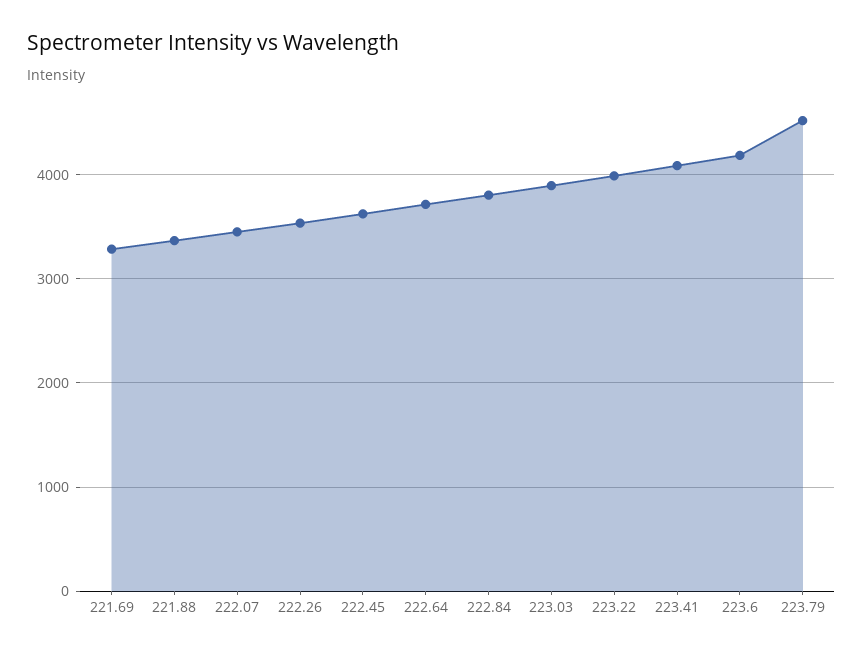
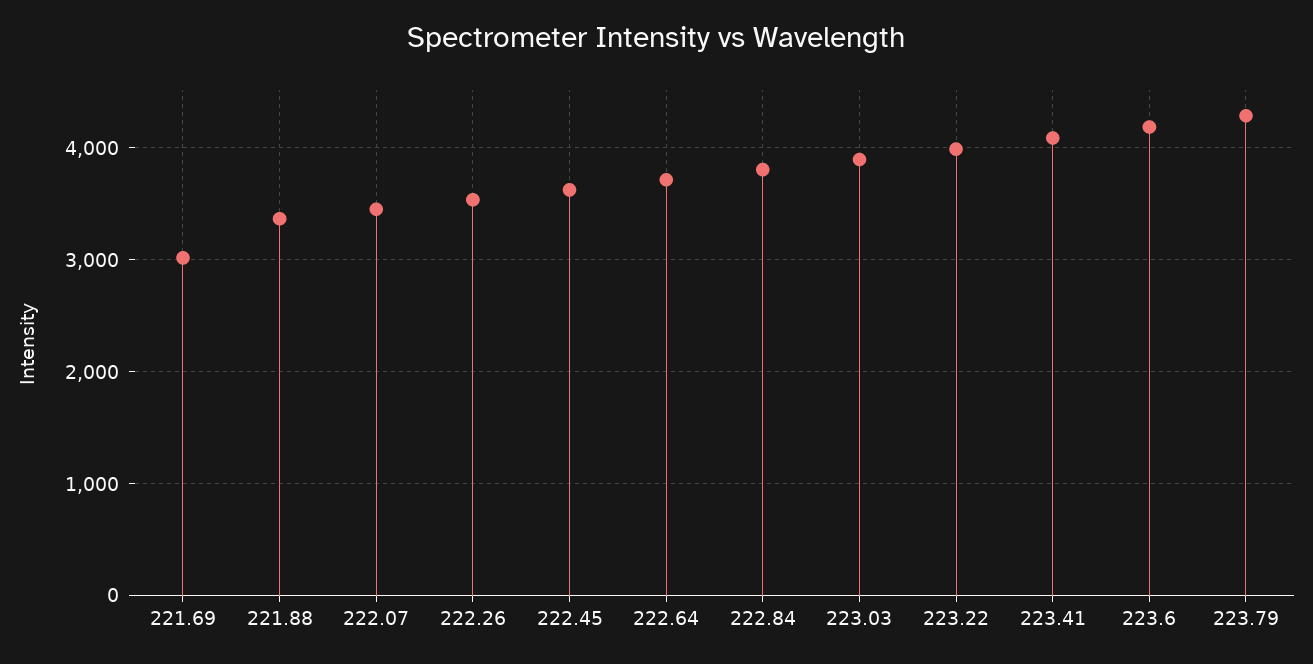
221.69: 3300 -> 3000
223.79: 4500 -> 4300

